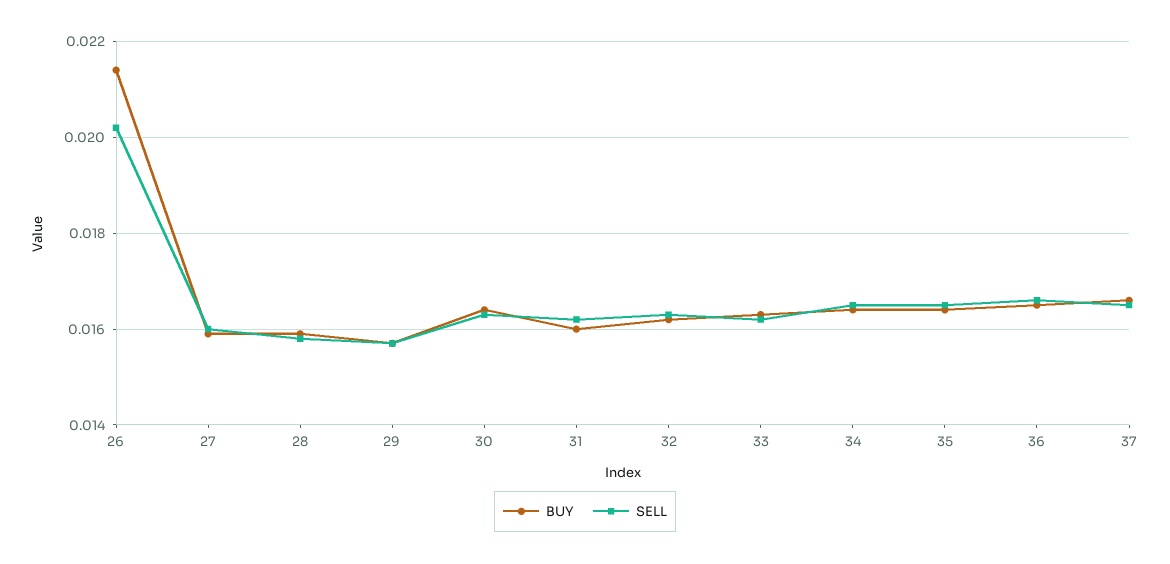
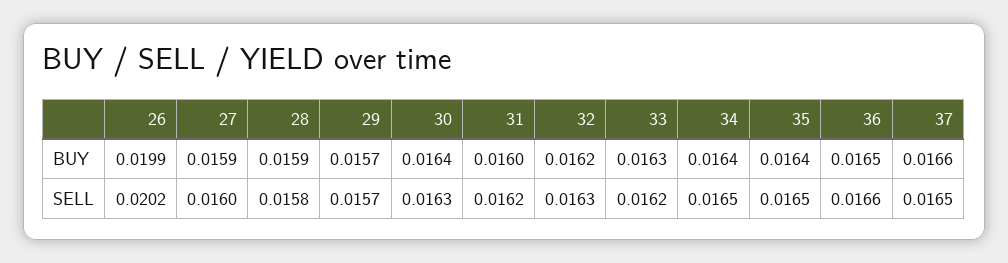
BUY, 26: 0.0215 -> 0.0199

